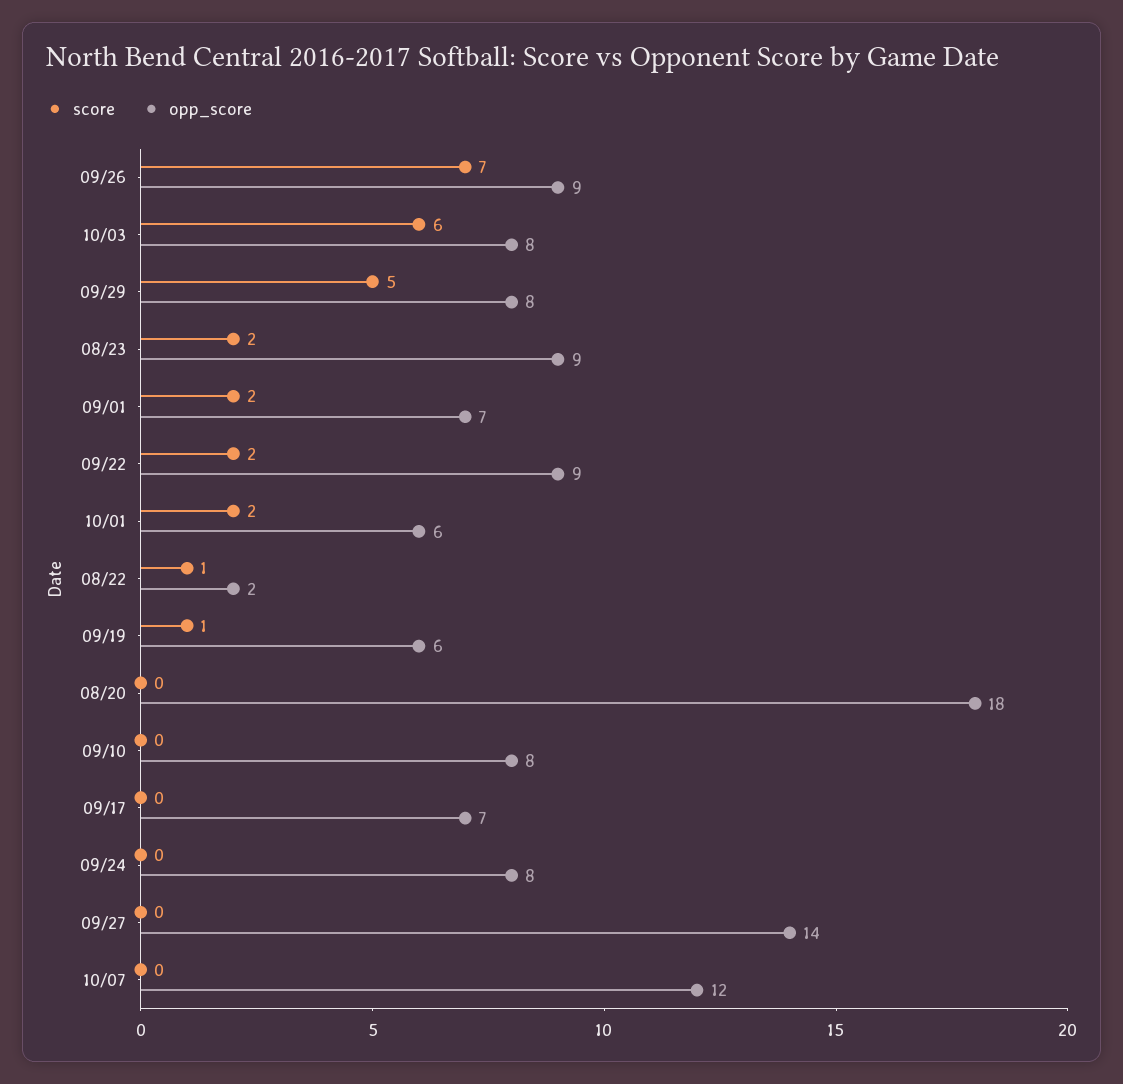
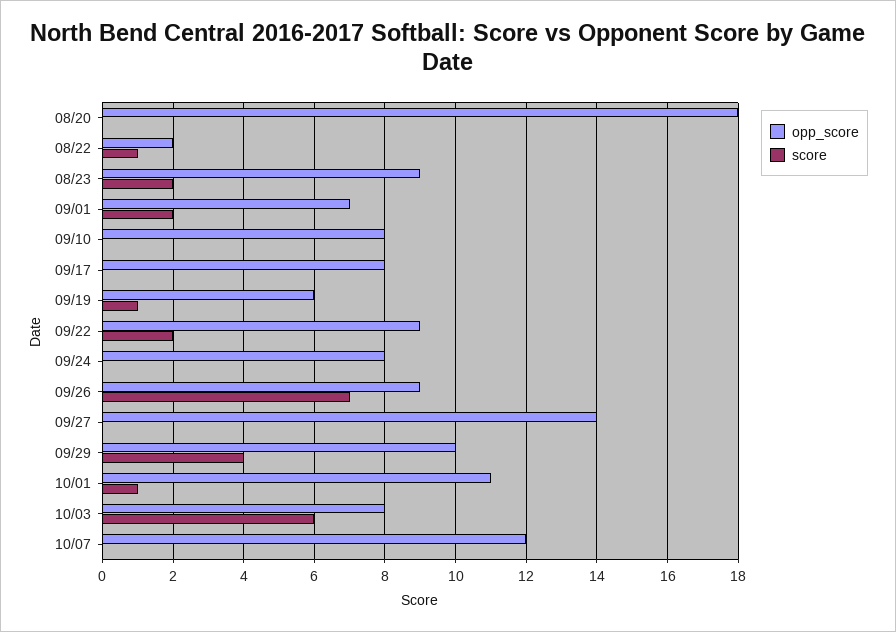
score, 09/29: 5 -> 4
opp_score, 09/29: 8 -> 10
score, 10/01: 2 -> 1
opp_score, 10/01: 6 -> 11
opp_score, 09/17: 7 -> 8

